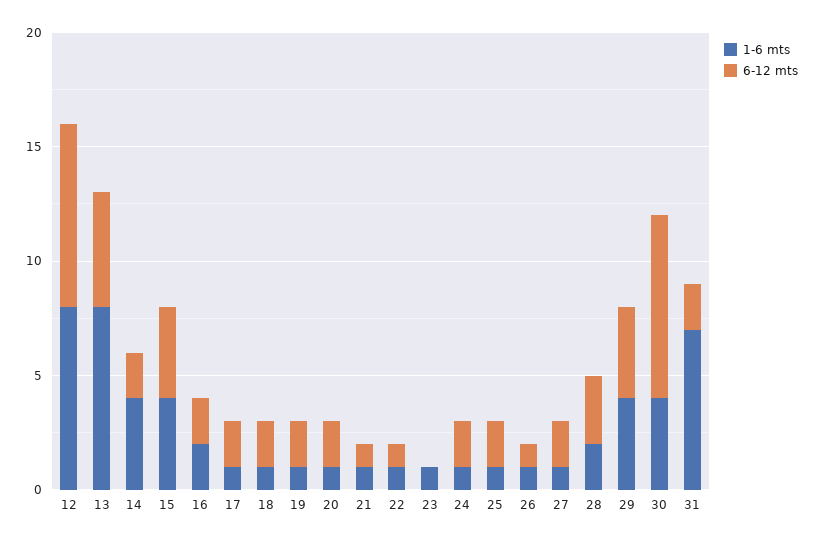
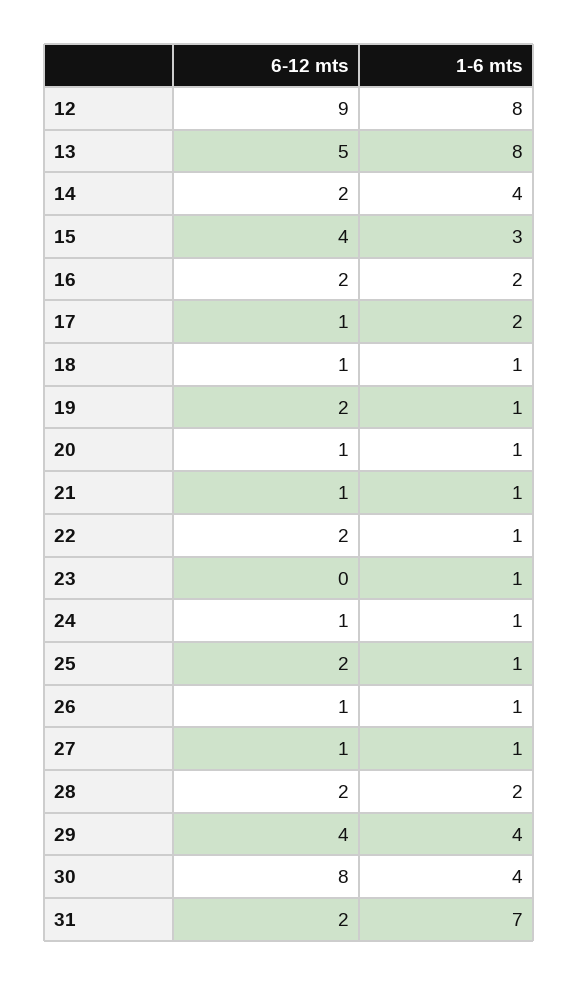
6-12 mts, 12: 8 -> 9
1-6 mts, 15: 4 -> 3
1-6 mts, 17: 1 -> 2
6-12 mts, 17: 2 -> 1
6-12 mts, 18: 2 -> 1
6-12 mts, 20: 2 -> 1
6-12 mts, 22: 1 -> 2
6-12 mts, 24: 2 -> 1
6-12 mts, 27: 2 -> 1
6-12 mts, 28: 3 -> 2

